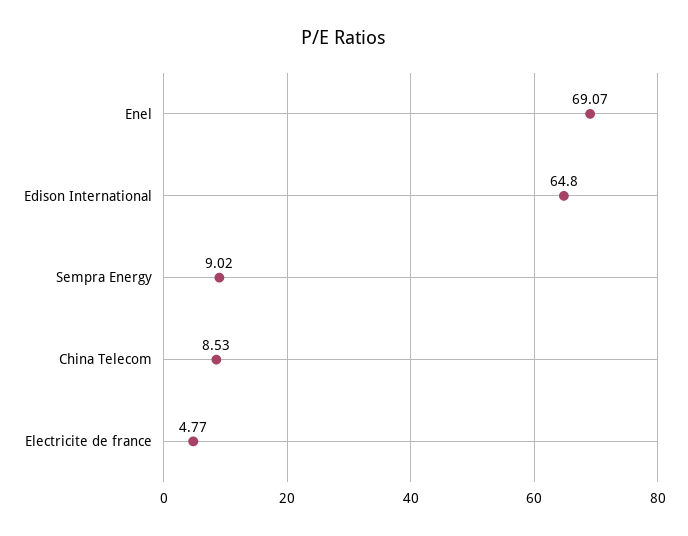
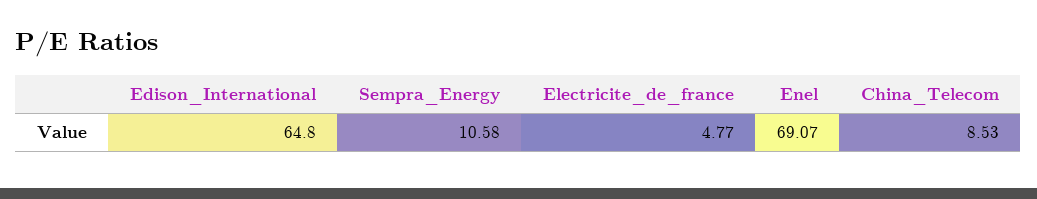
Sempra Energy: 9.02 -> 10.58

